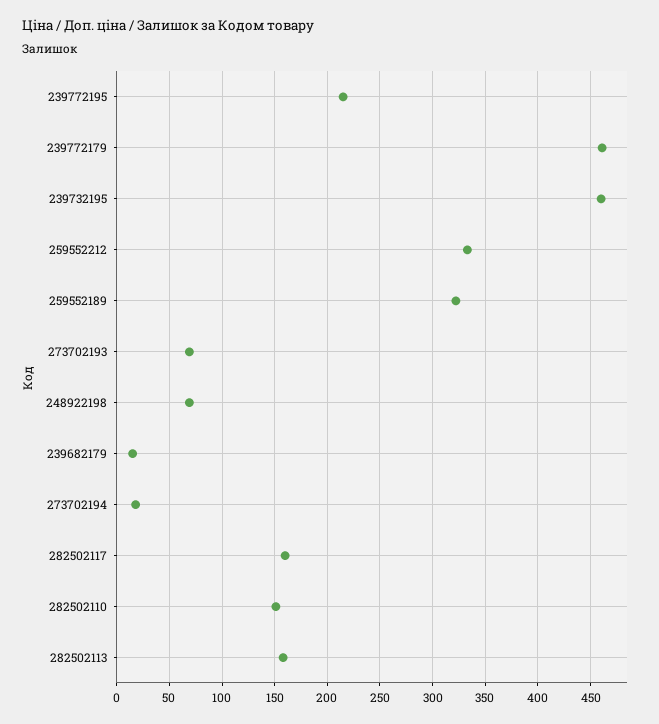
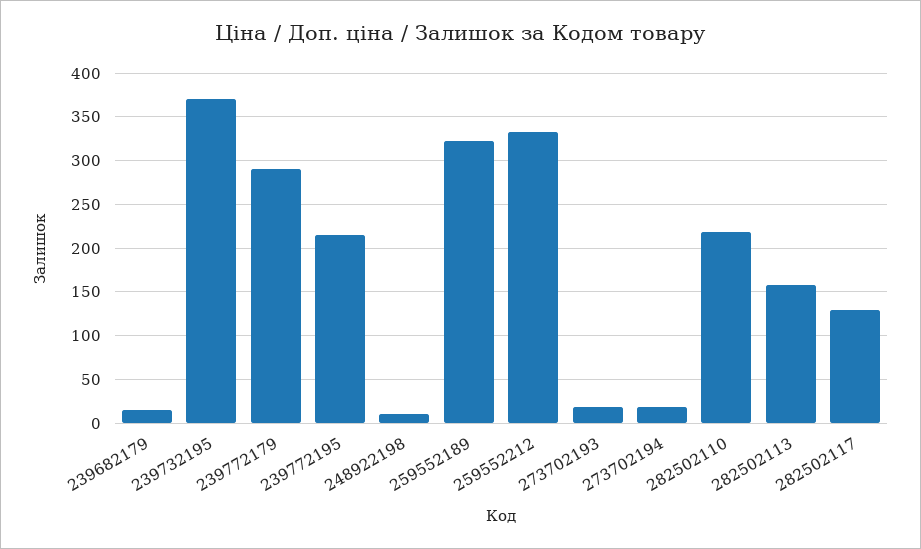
239772179: 460 -> 290
239732195: 460 -> 370
273702193: 70 -> 20
248922198: 70 -> 10
282502117: 160 -> 130
282502110: 150 -> 220

